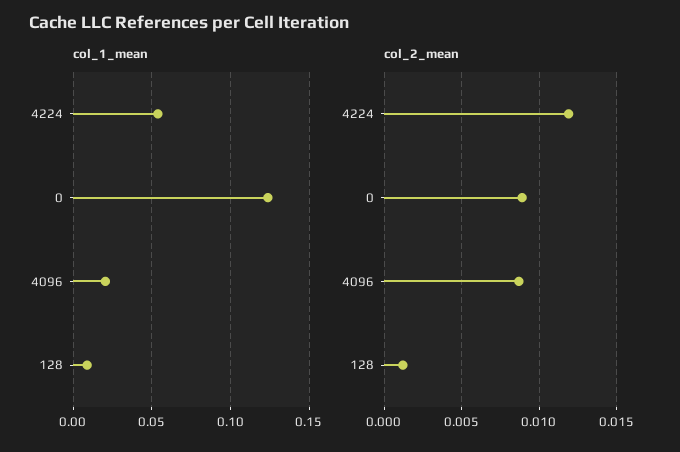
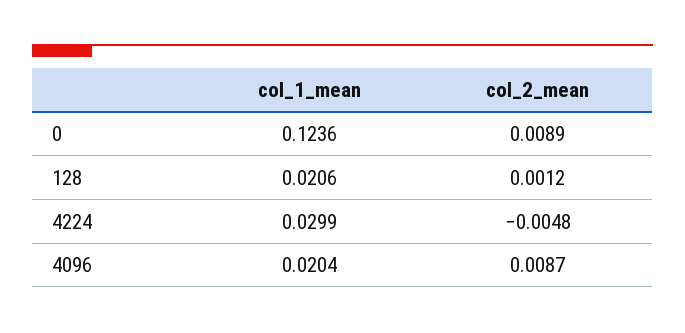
col_1_mean, 4224: 0.055 -> 0.0299
col_1_mean, 128: 0.01 -> 0.0206
col_2_mean, 4224: 0.012 -> -0.0048

